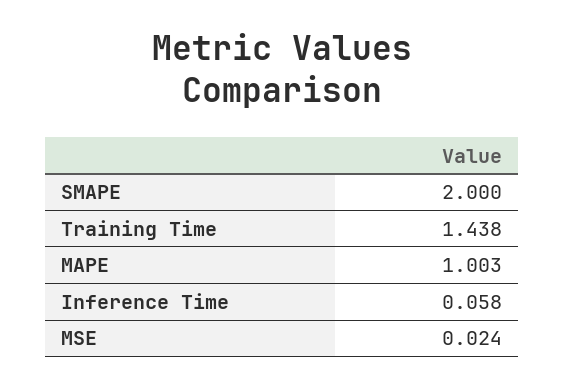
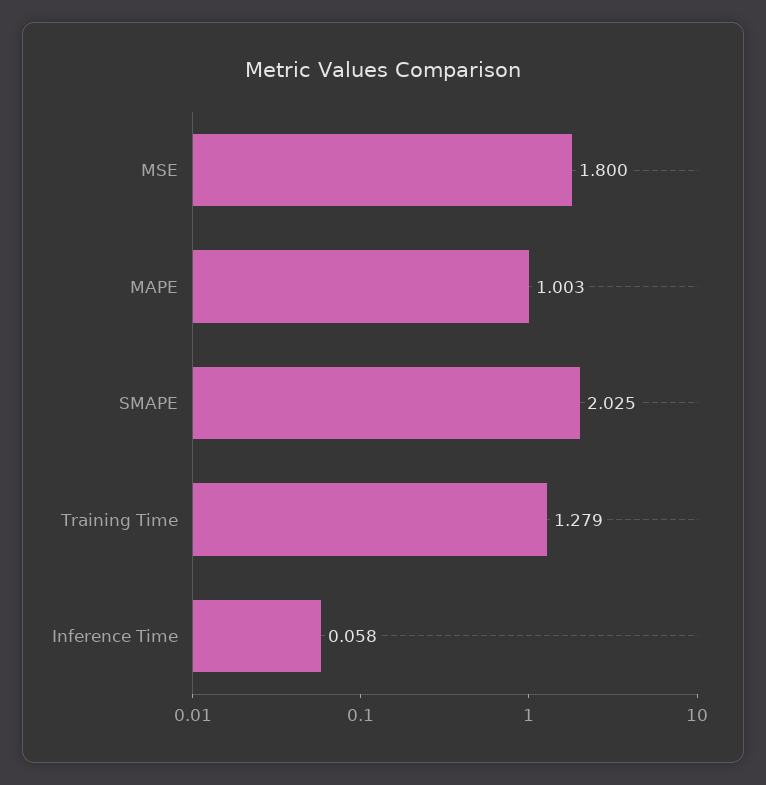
SMAPE: 2 -> 2.025
Training Time: 1.438 -> 1.279
MSE: 0.024 -> 1.8

